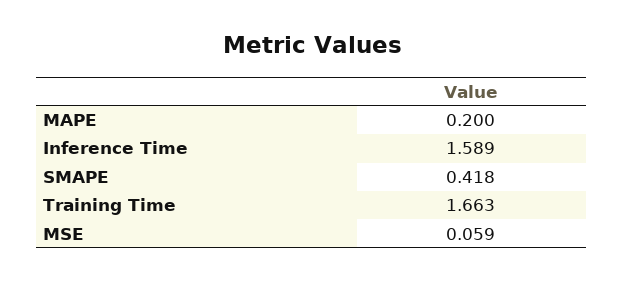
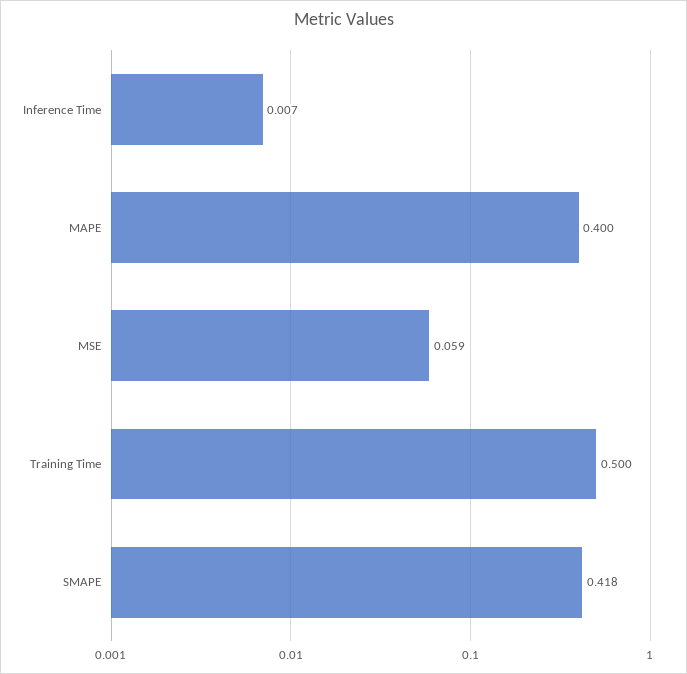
MAPE: 0.2 -> 0.4
Inference Time: 1.589 -> 0.007
Training Time: 1.663 -> 0.5

